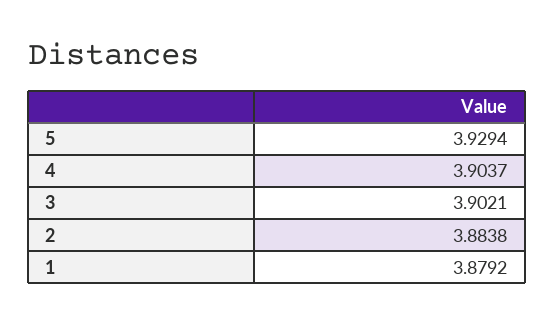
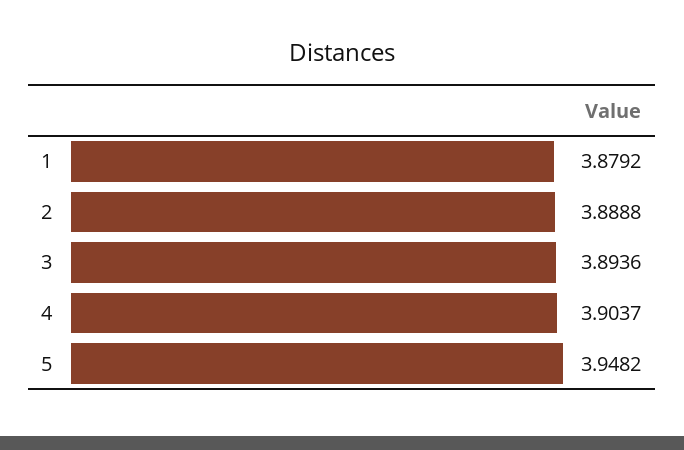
5: 3.9294 -> 3.9482
3: 3.9021 -> 3.8936
2: 3.8838 -> 3.8888

